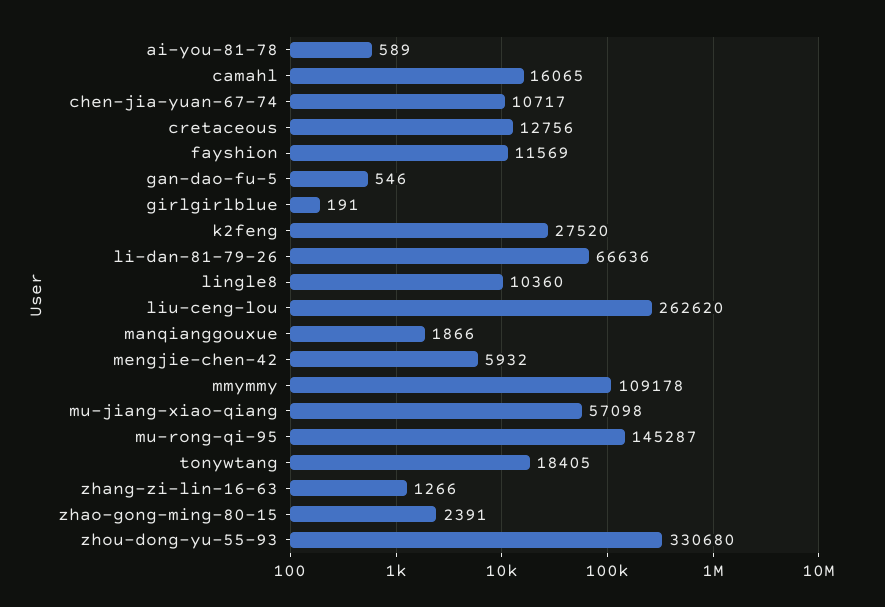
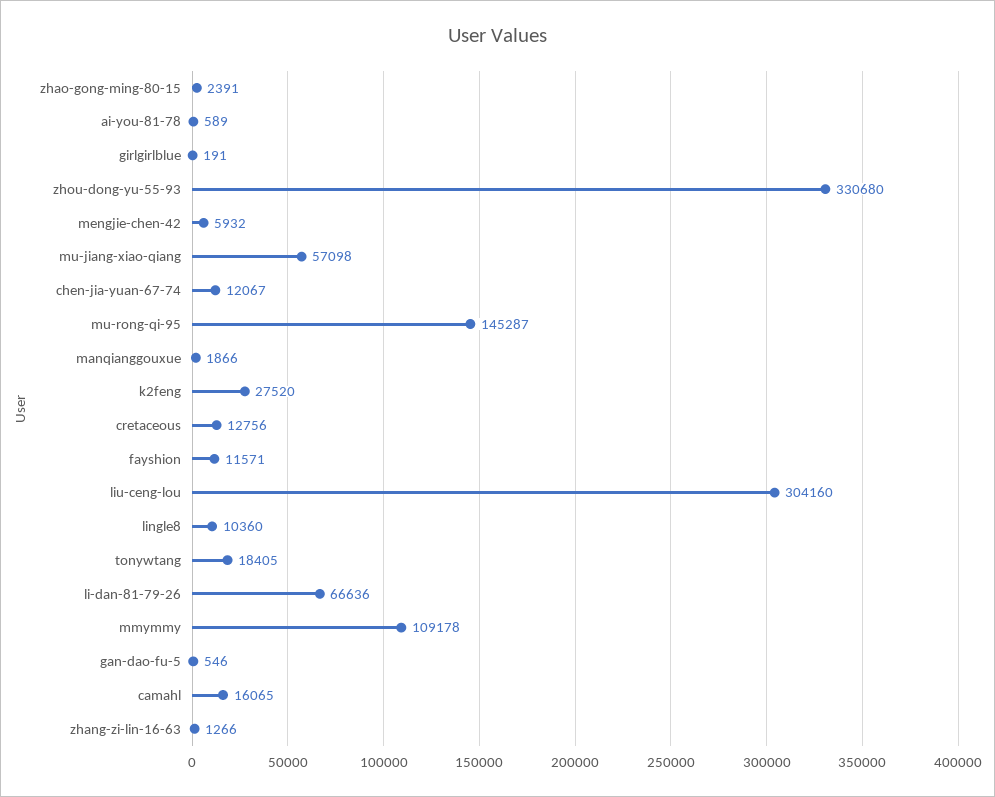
chen-jia-yuan-67-74: 10717 -> 12067
fayshion: 11569 -> 11571
liu-ceng-lou: 262620 -> 304160

